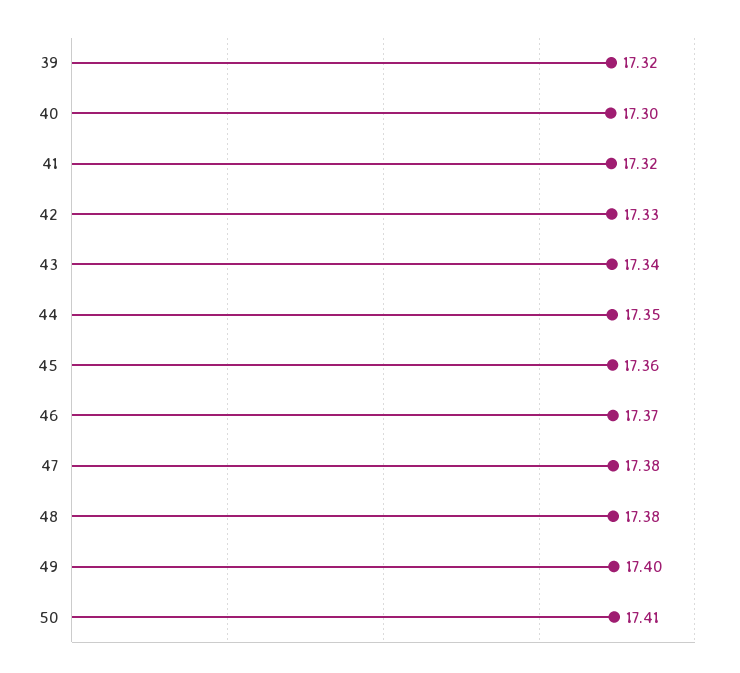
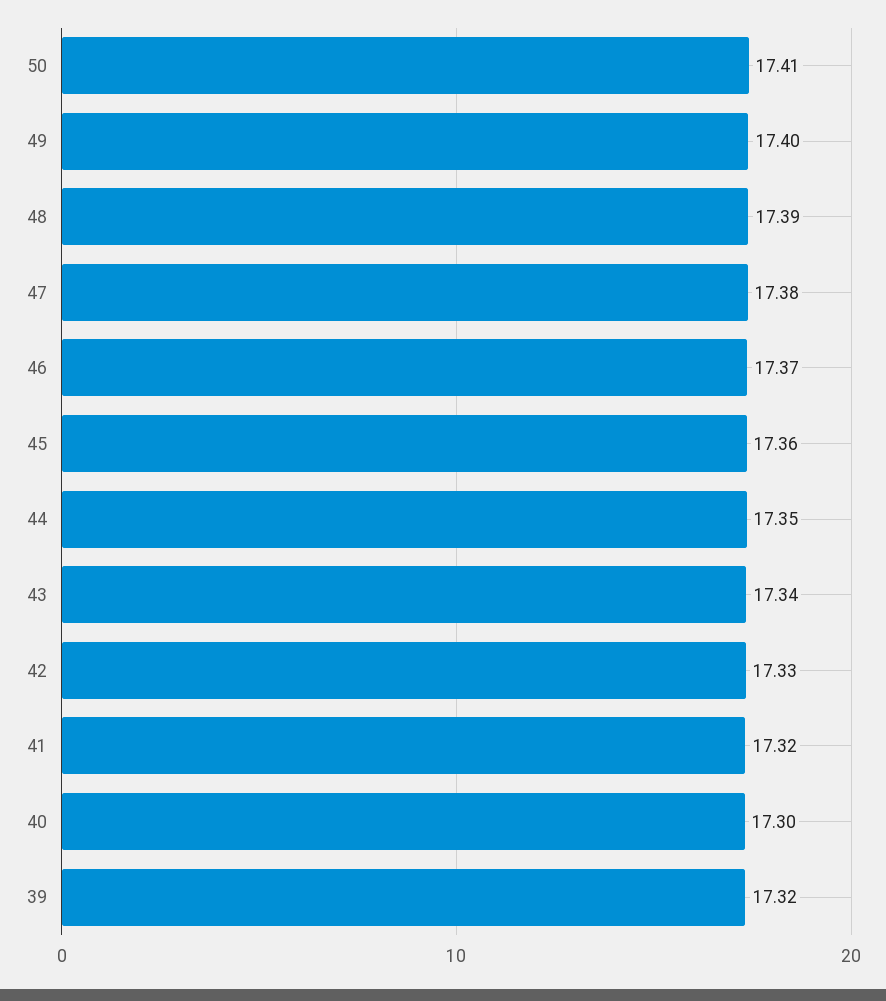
48: 17.38 -> 17.39

